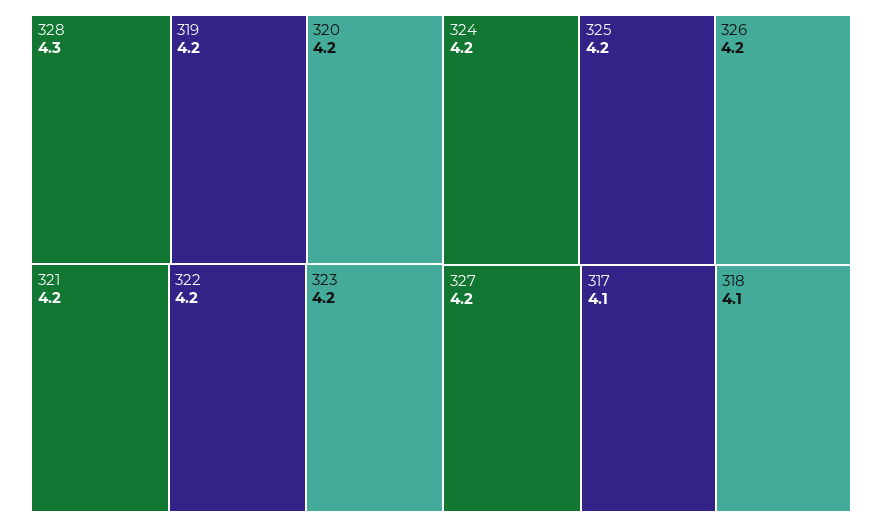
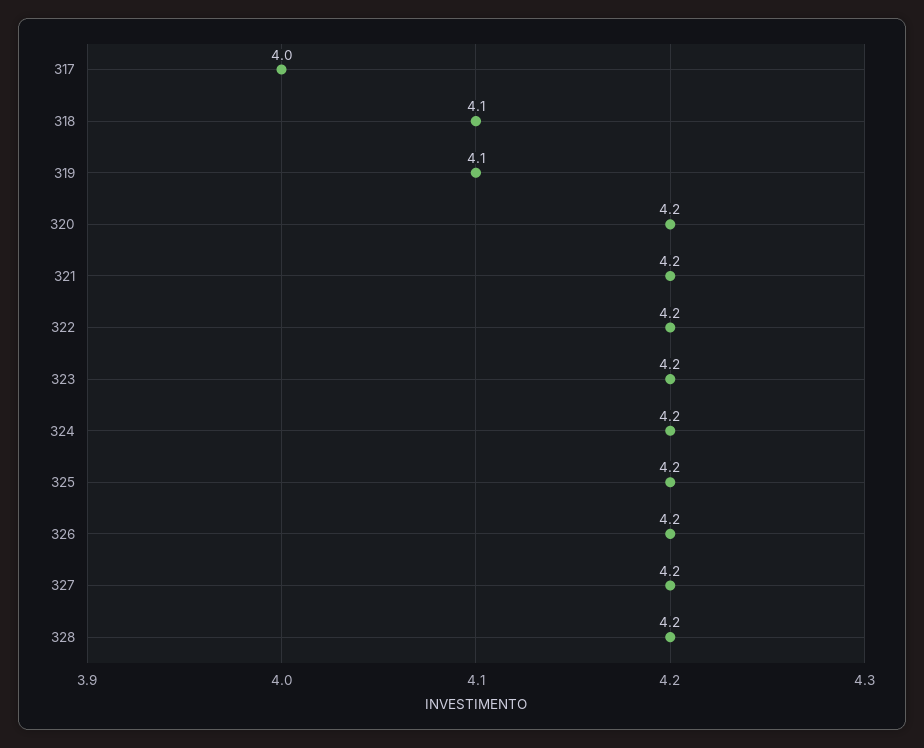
328: 4.3 -> 4.2
319: 4.2 -> 4.1
317: 4.1 -> 4

